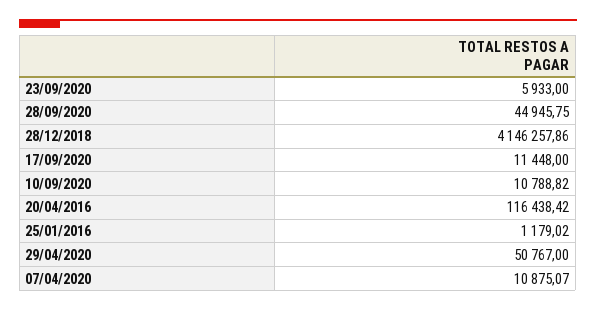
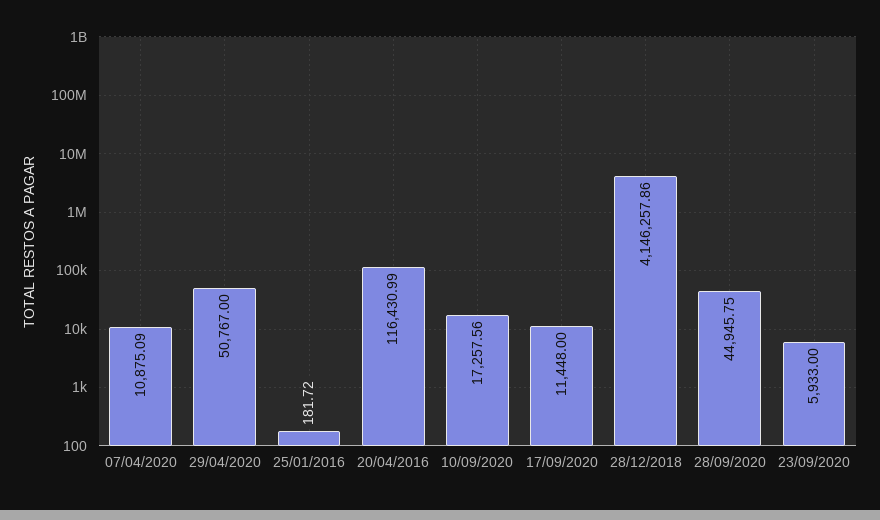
10/09/2020: 10788.82 -> 17257.56
20/04/2016: 116438.42 -> 116430.99
25/01/2016: 1179.02 -> 181.72
07/04/2020: 10875.07 -> 10875.09

